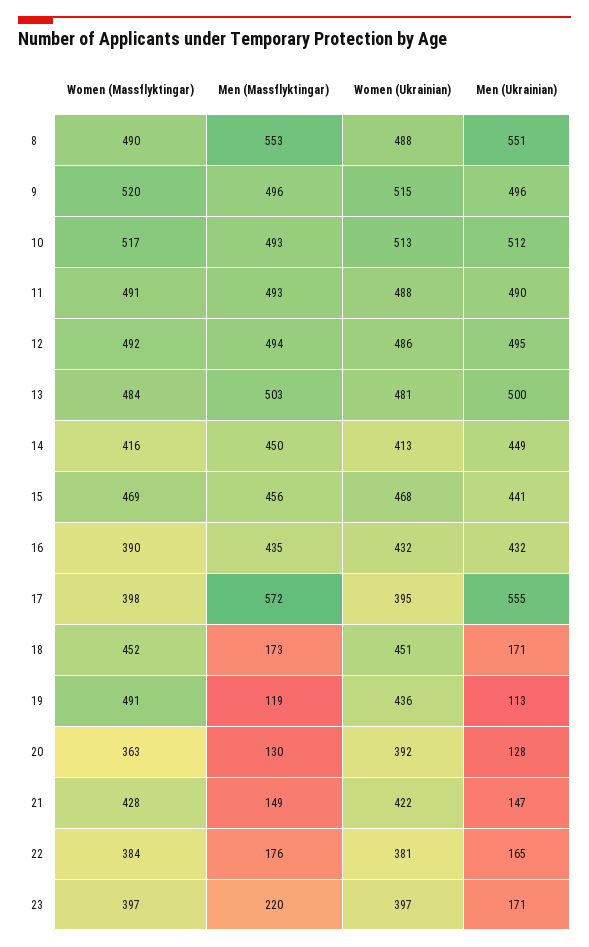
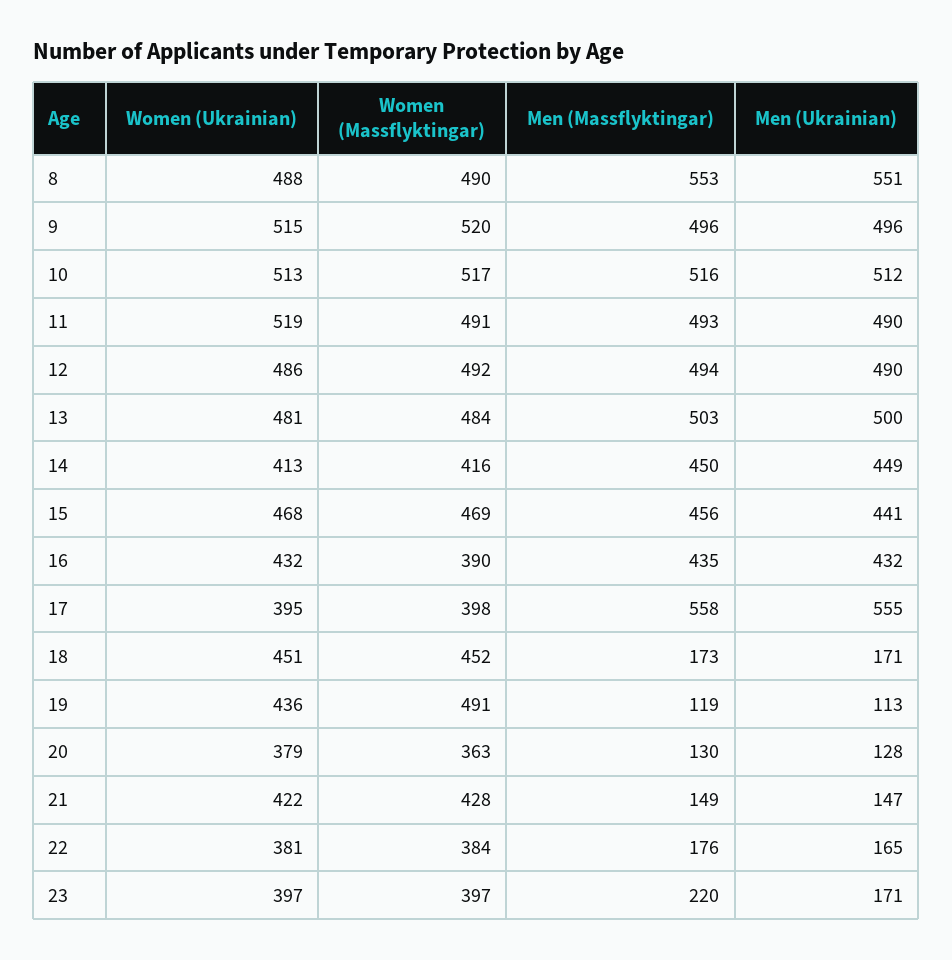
Men (Massflyktingar), 10: 493 -> 516
Women (Ukrainian), 11: 488 -> 519
Men (Ukrainian), 12: 495 -> 490
Men (Massflyktingar), 17: 572 -> 558
Women (Ukrainian), 20: 392 -> 379

